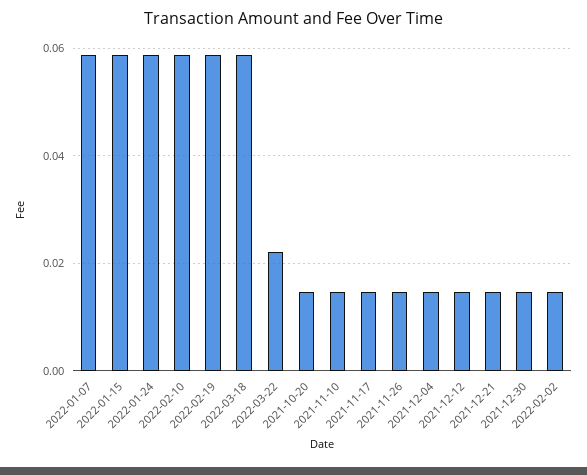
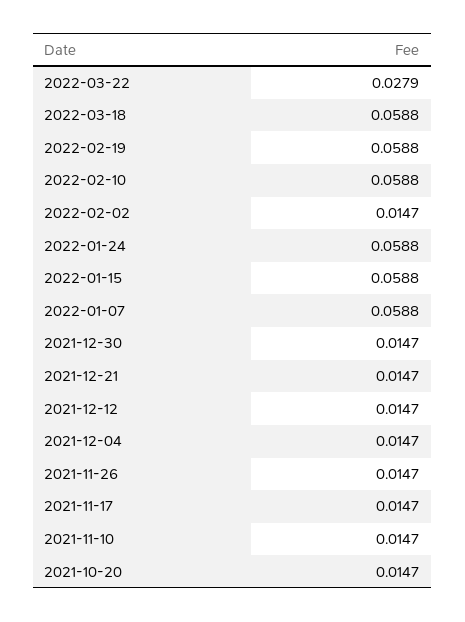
2022-03-22: 0.022 -> 0.0279

